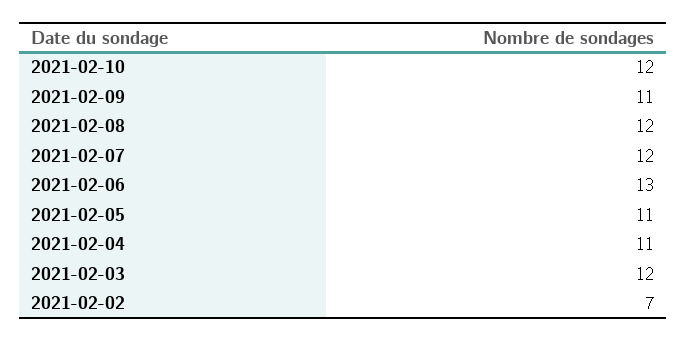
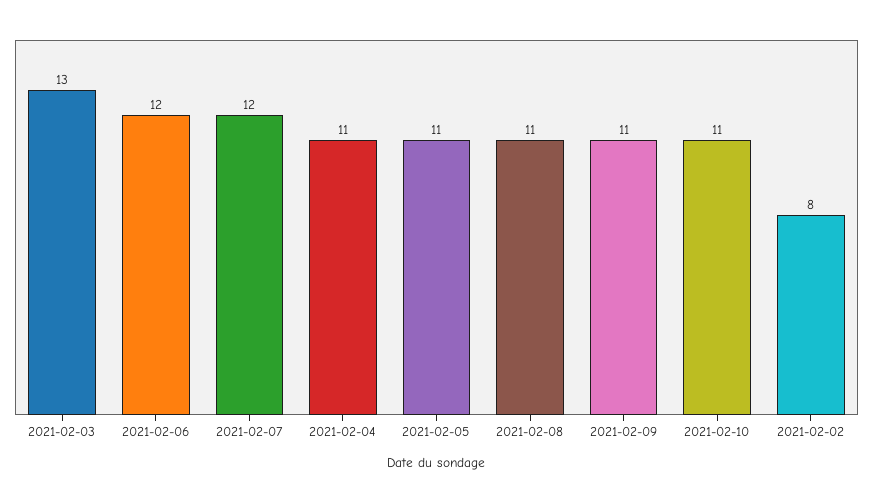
2021-02-10: 12 -> 11
2021-02-08: 12 -> 11
2021-02-06: 13 -> 12
2021-02-03: 12 -> 13
2021-02-02: 7 -> 8

